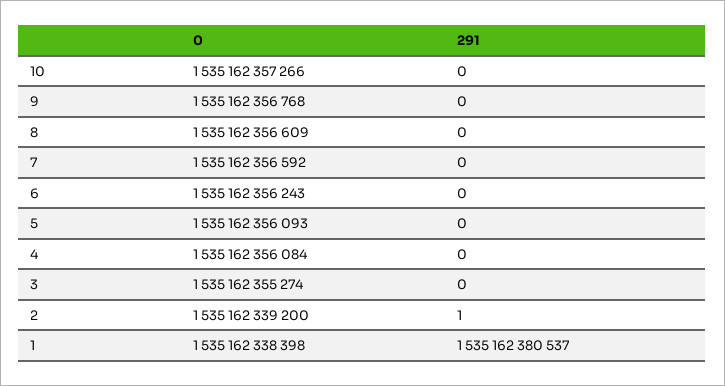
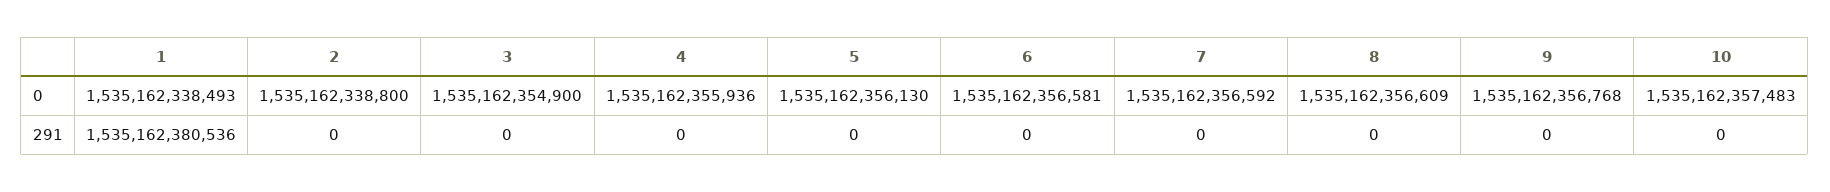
0, 10: 1535162357266 -> 1535162357483
0, 6: 1535162356243 -> 1535162356581
0, 5: 1535162356093 -> 1535162356130
0, 4: 1535162356084 -> 1535162355936
0, 3: 1535162355274 -> 1535162354900
0, 2: 1535162339200 -> 1535162338800
291, 2: 1 -> 0
0, 1: 1535162338398 -> 1535162338493
291, 1: 1535162380537 -> 1535162380536

